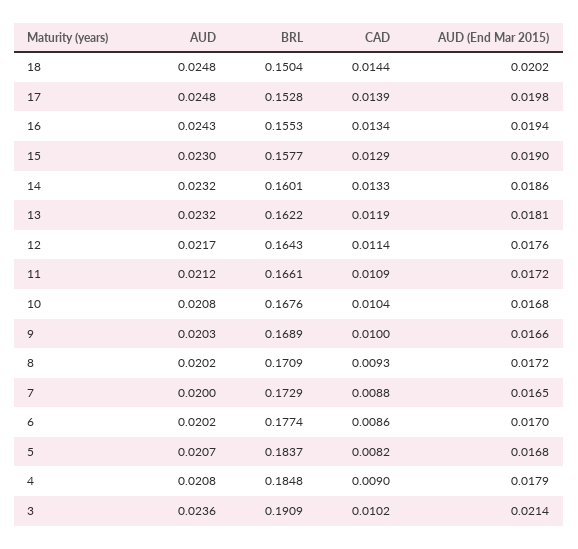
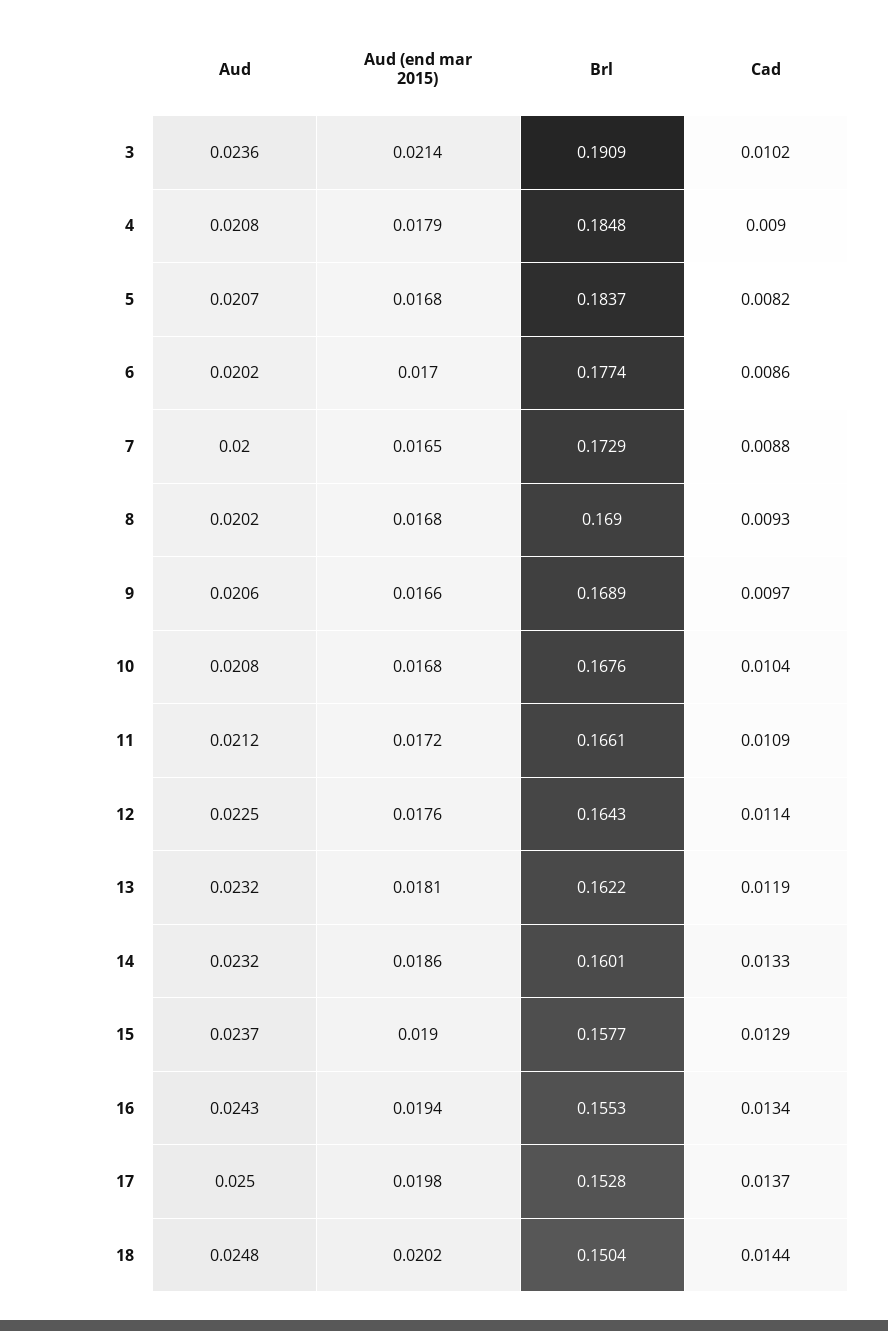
AUD, 17: 0.0248 -> 0.025
CAD, 17: 0.0139 -> 0.0137
AUD, 15: 0.023 -> 0.0237
AUD, 12: 0.0217 -> 0.0225
AUD, 9: 0.0203 -> 0.0206
CAD, 9: 0.01 -> 0.0097
BRL, 8: 0.1709 -> 0.169
AUD (End Mar 2015), 8: 0.0172 -> 0.0168

